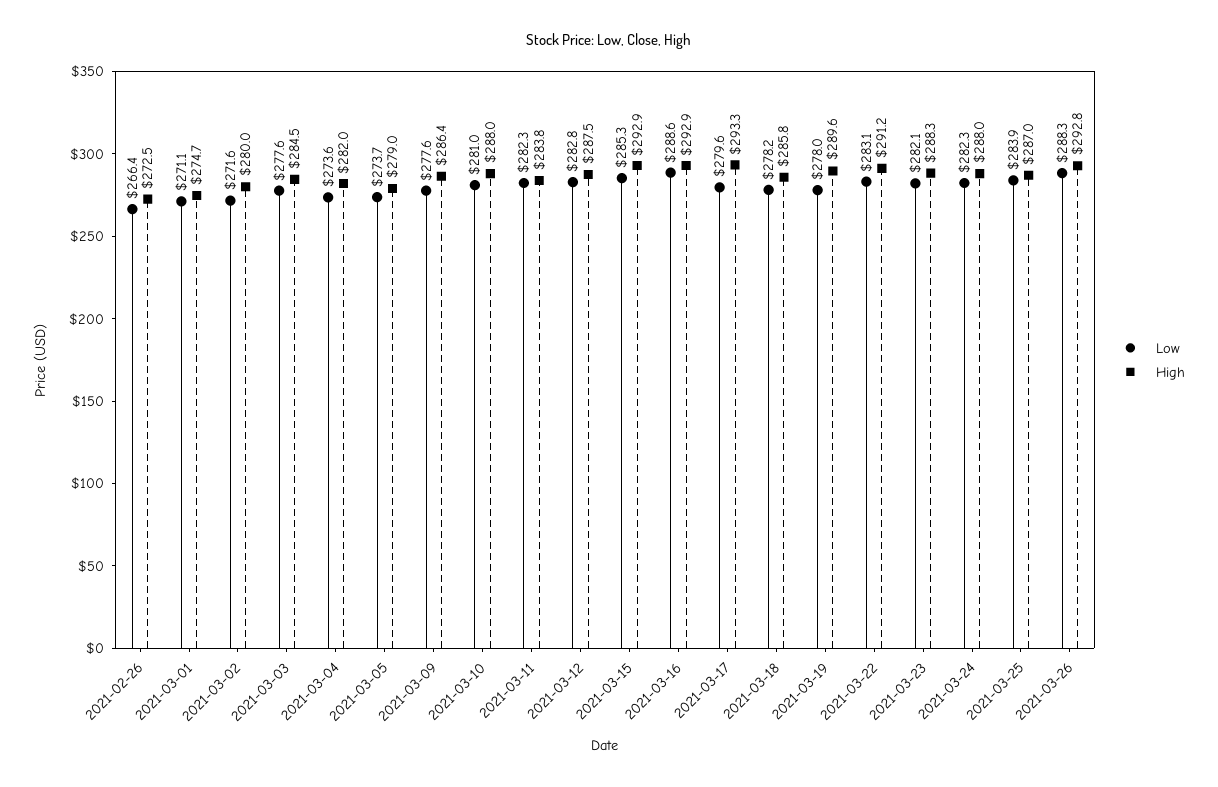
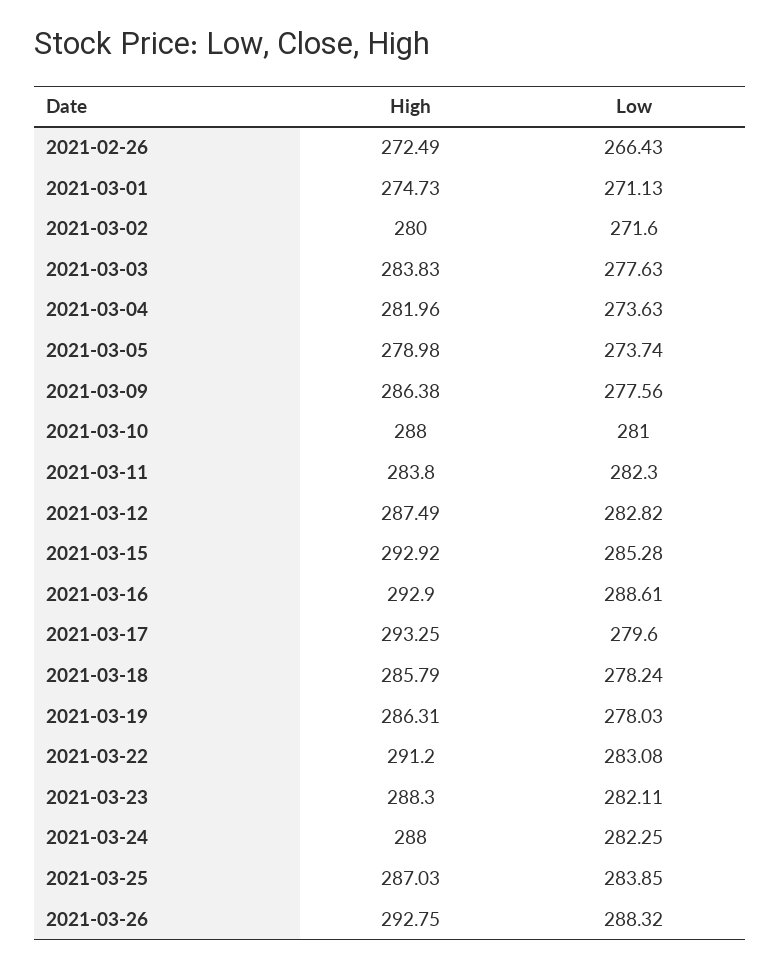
High, 2021-03-03: 284.5 -> 283.83
High, 2021-03-19: 289.6 -> 286.31

